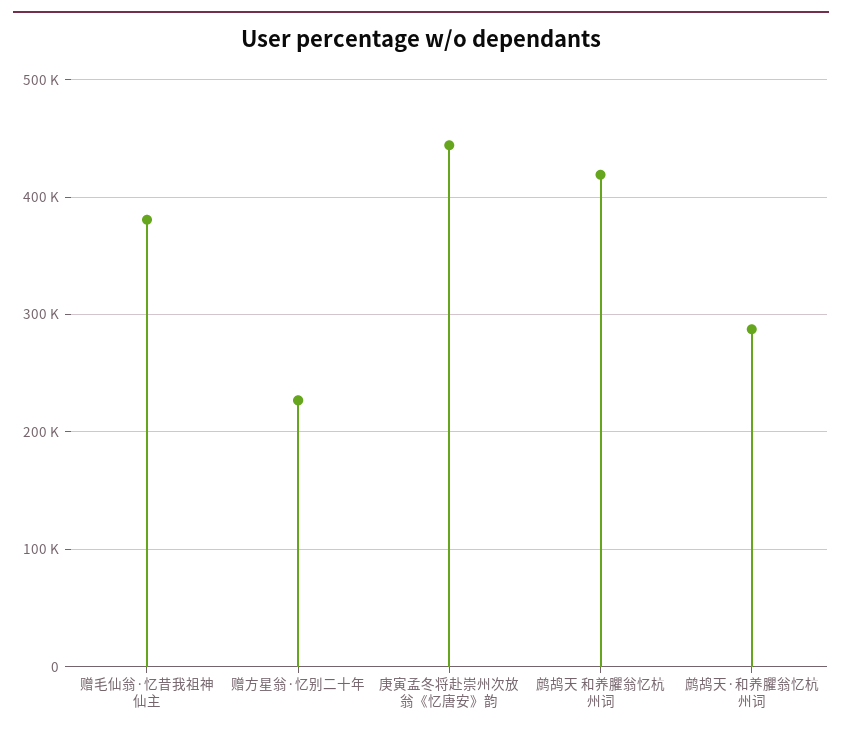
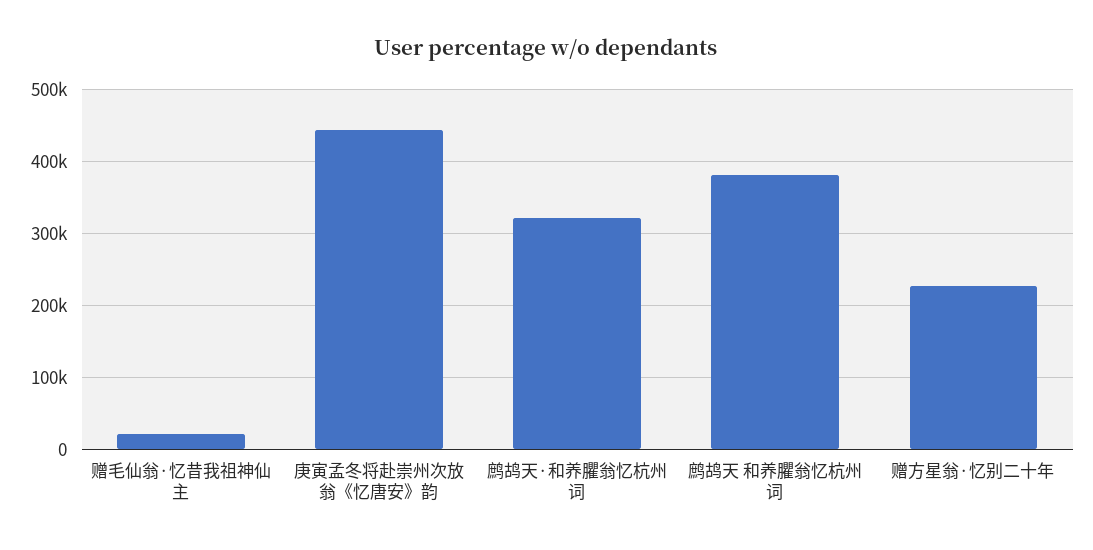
赠毛仙翁·忆昔我祖神仙主: 380000 -> 20000
鹧鸪天 和养臞翁忆杭州词: 420000 -> 380000
鹧鸪天·和养臞翁忆杭州词: 290000 -> 320000

